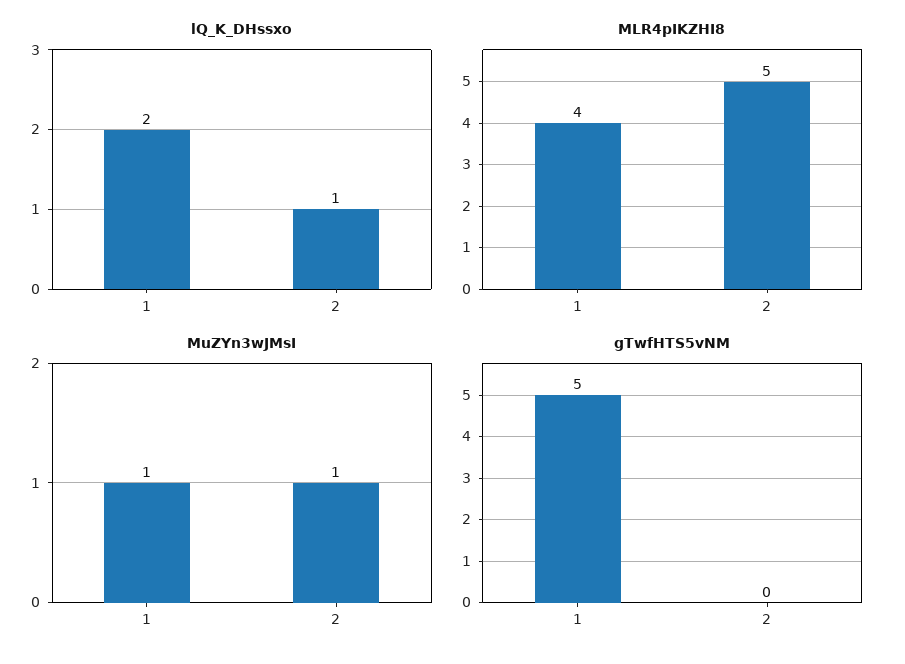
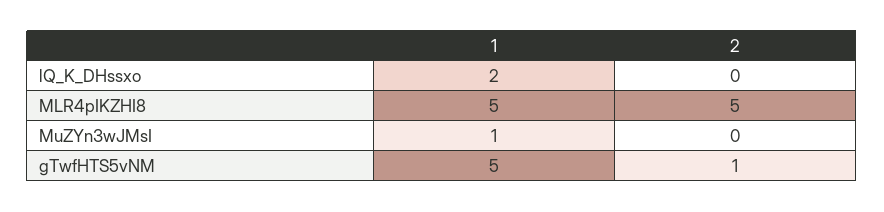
lQ_K_DHssxo, 2: 1 -> 0
MLR4pIKZHI8, 1: 4 -> 5
MuZYn3wJMsI, 2: 1 -> 0
gTwfHTS5vNM, 2: 0 -> 1

